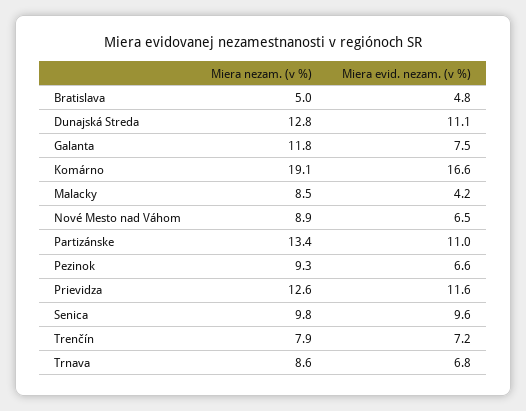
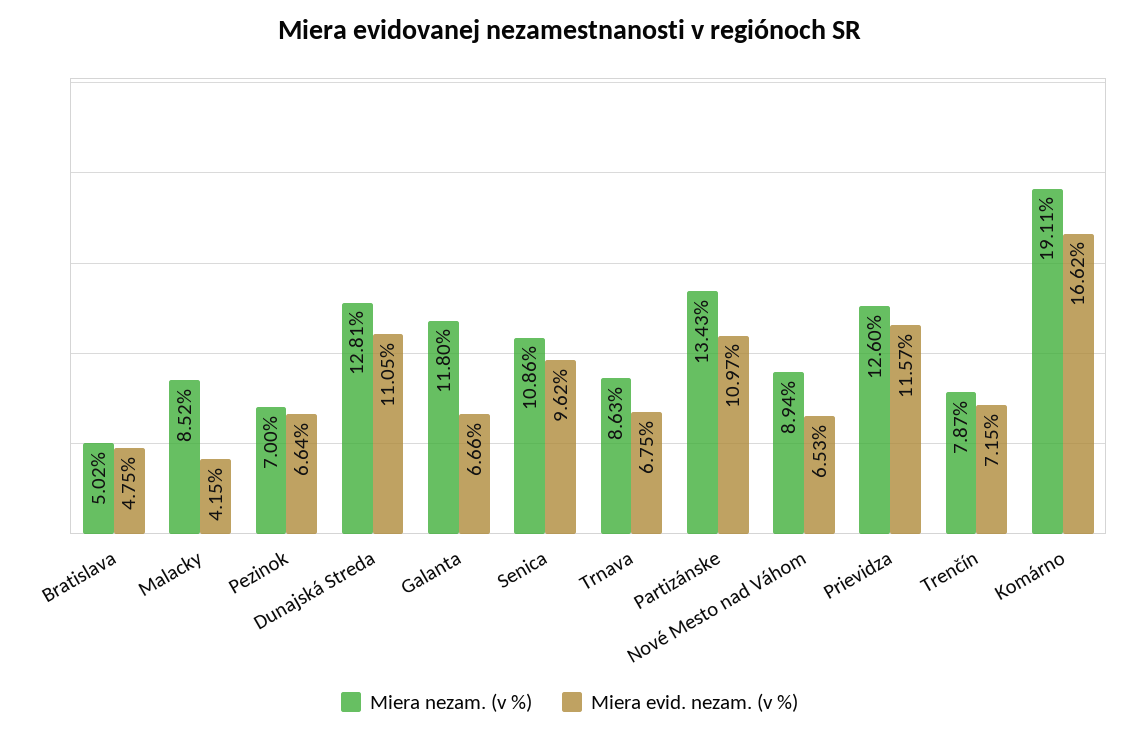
Miera evid. nezam. (v %), Galanta: 7.5 -> 6.66
Miera nezam. (v %), Pezinok: 9.3 -> 7
Miera nezam. (v %), Senica: 9.8 -> 10.86

